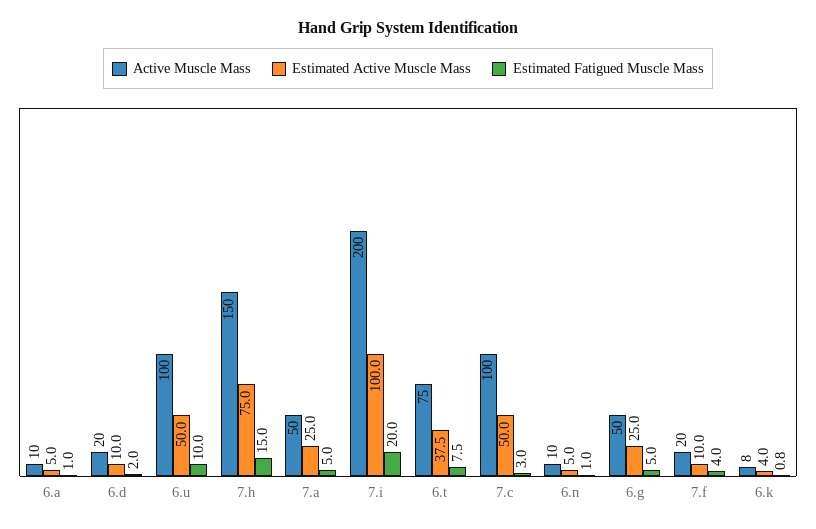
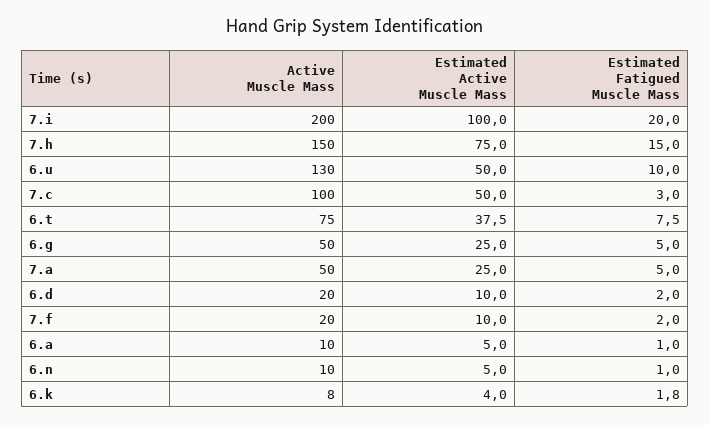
Active Muscle Mass, 6.u: 100 -> 130
Estimated Fatigued Muscle Mass, 7.f: 4 -> 2
Estimated Fatigued Muscle Mass, 6.k: 0.8 -> 1.8

